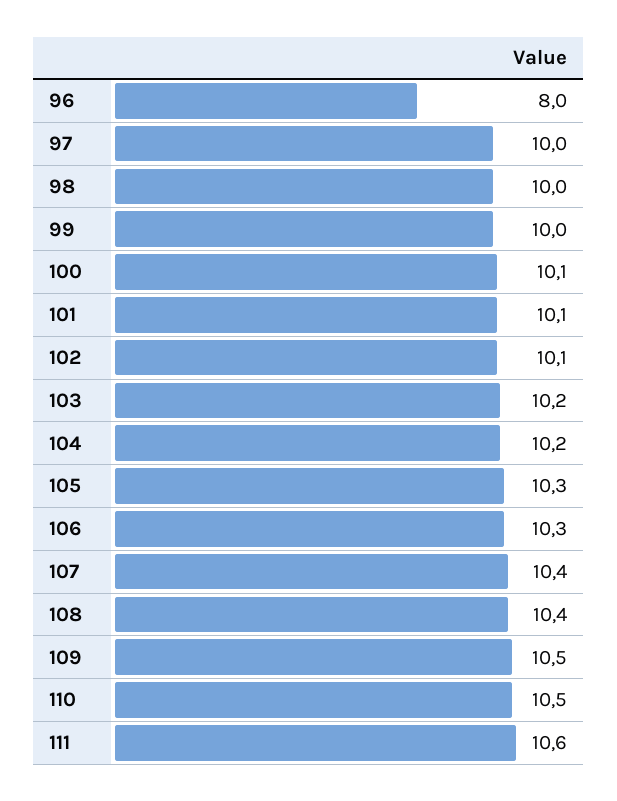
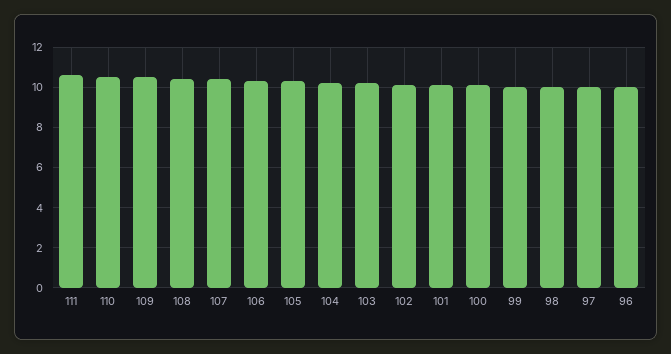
96: 8 -> 10

